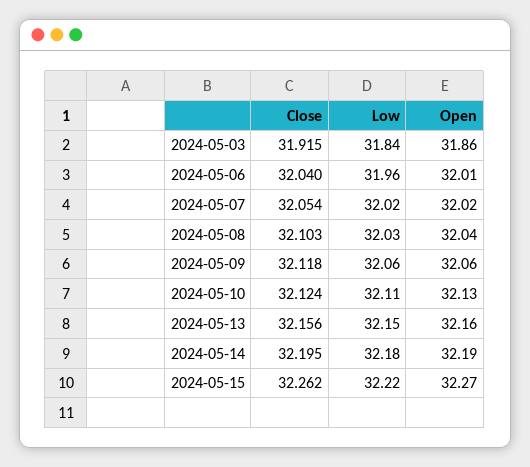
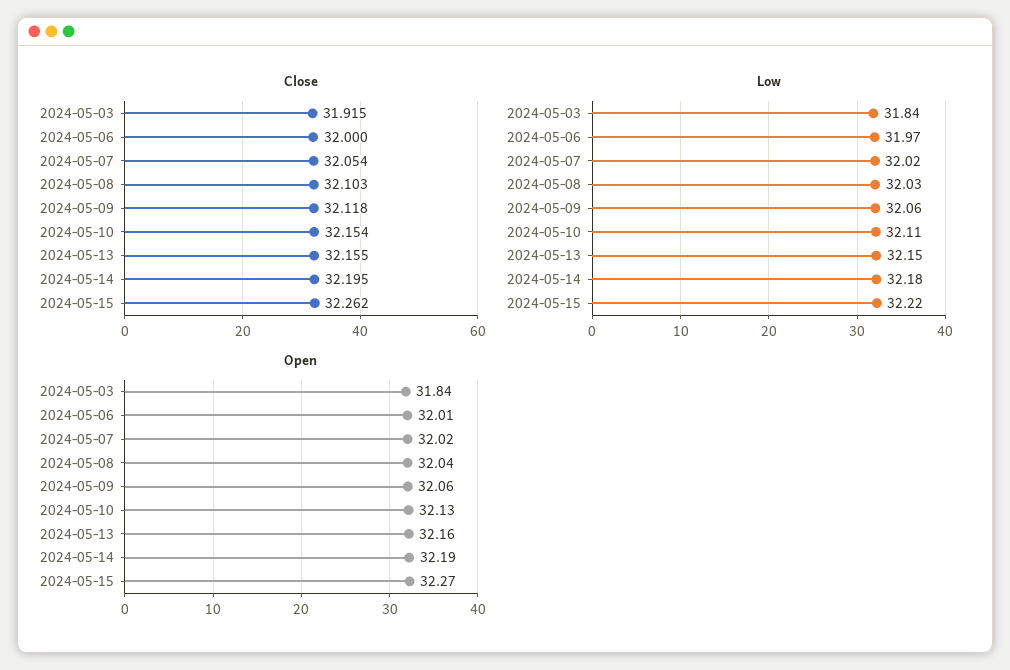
Open, 2024-05-03: 31.86 -> 31.84
Close, 2024-05-06: 32.04 -> 32
Low, 2024-05-06: 31.96 -> 31.97
Close, 2024-05-10: 32.124 -> 32.154
Close, 2024-05-13: 32.156 -> 32.155

